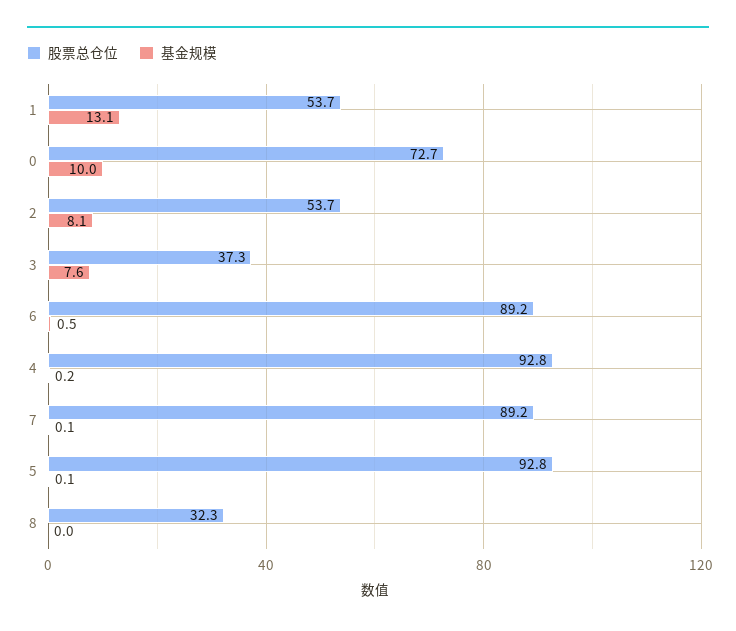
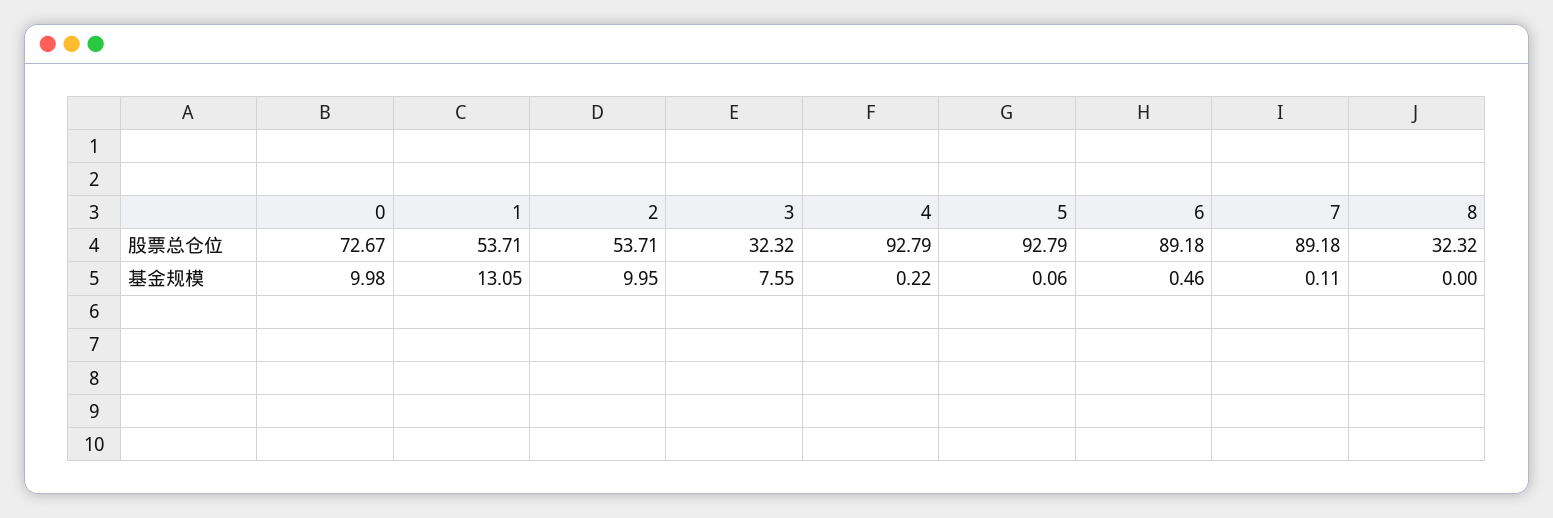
基金规模, 2: 8.1 -> 9.95
股票总仓位, 3: 37.3 -> 32.32

